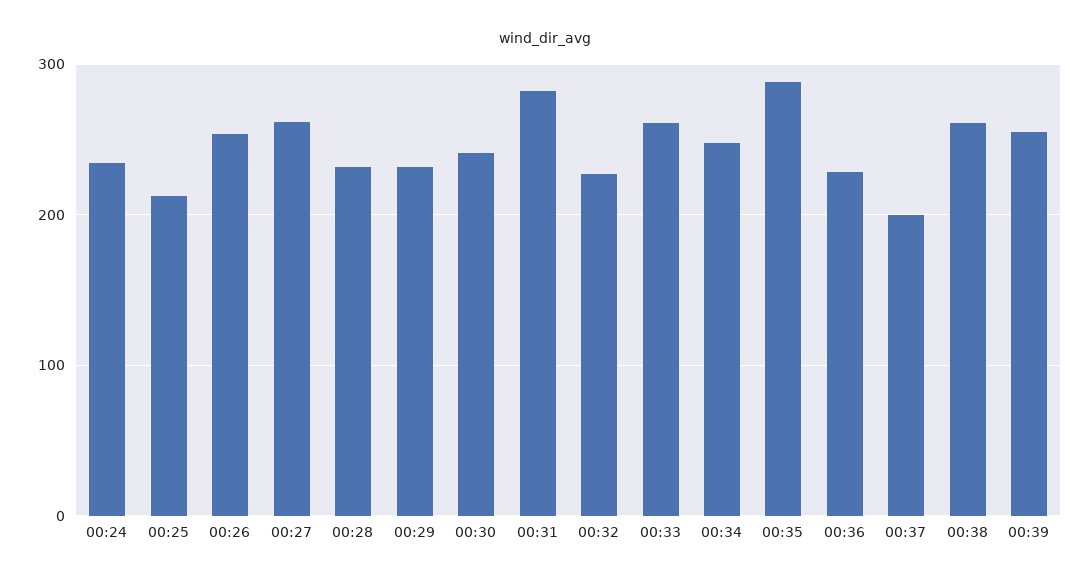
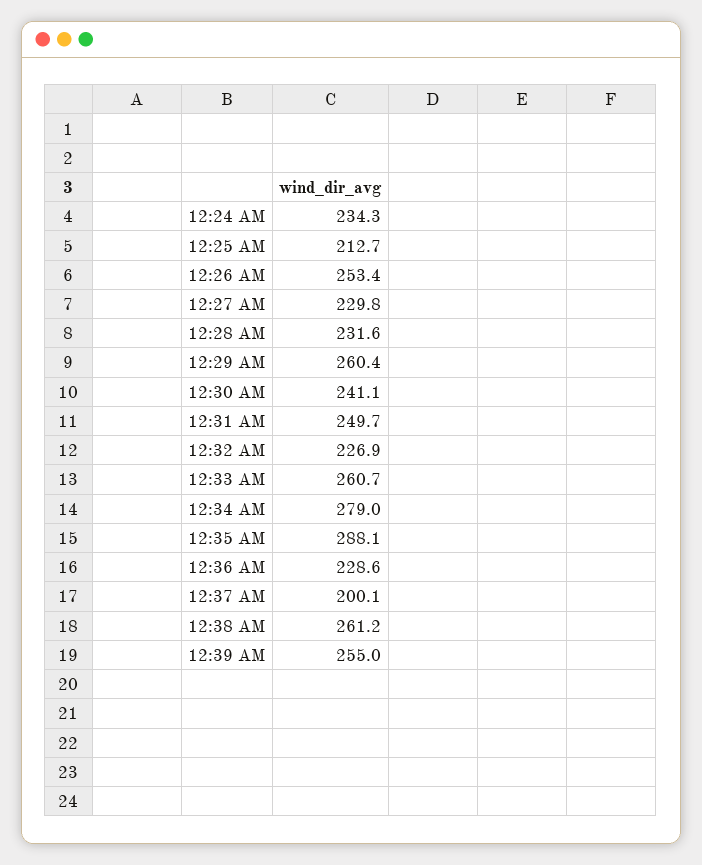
00:27: 260 -> 229.8
00:29: 230 -> 260.4
00:31: 280 -> 249.7
00:34: 250 -> 279

